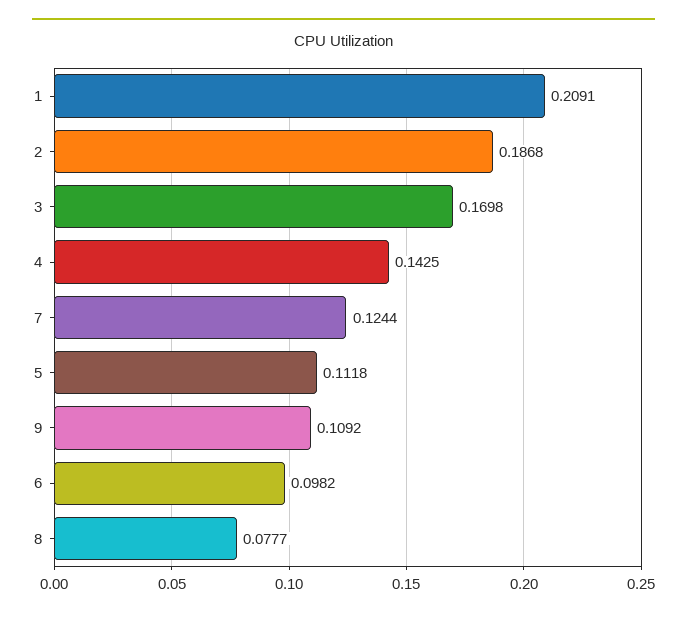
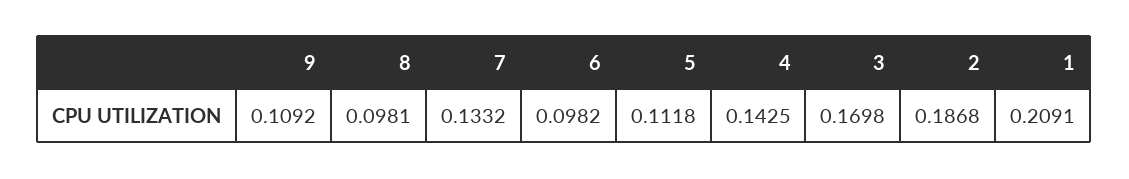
7: 0.1244 -> 0.1332
8: 0.0777 -> 0.0981

